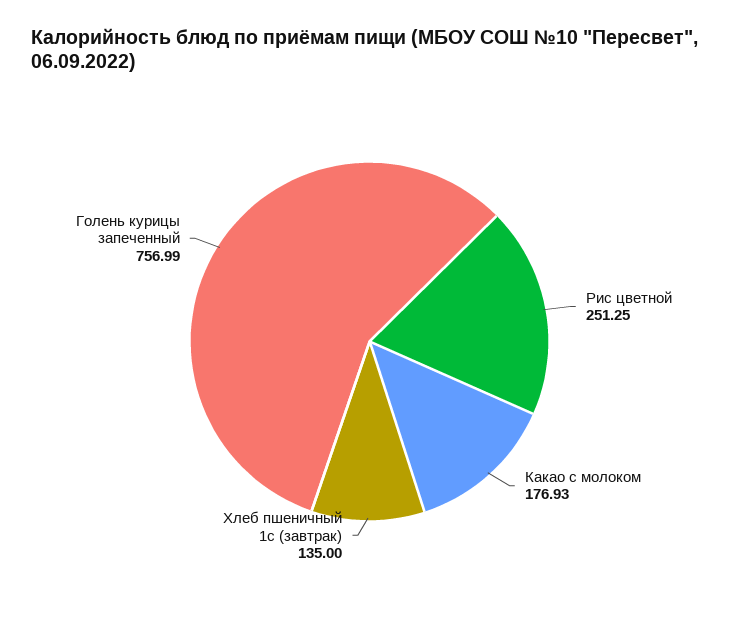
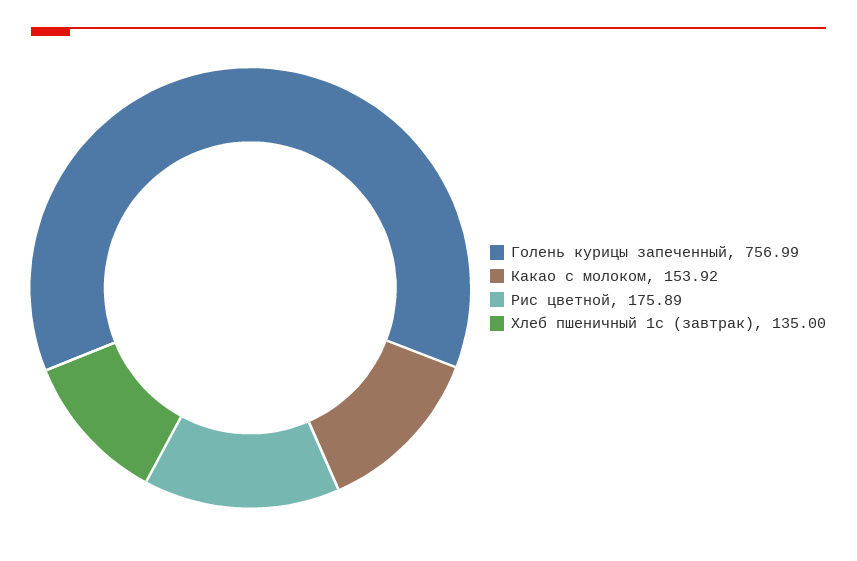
Рис цветной: 251.25 -> 175.89
Какао с молоком: 176.93 -> 153.92

